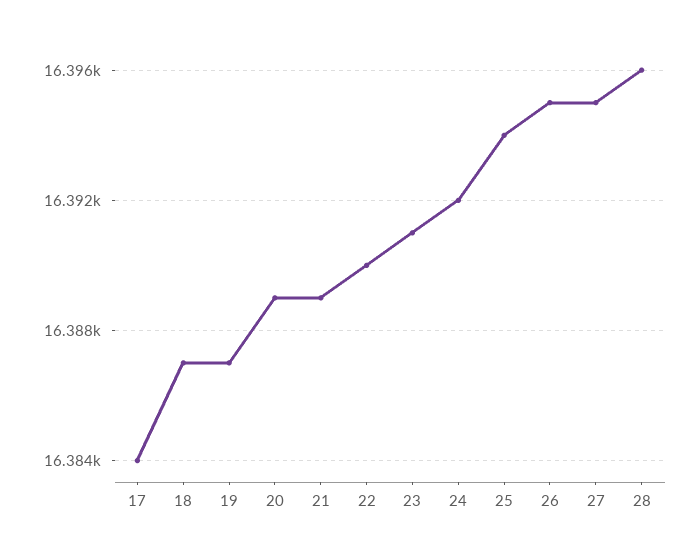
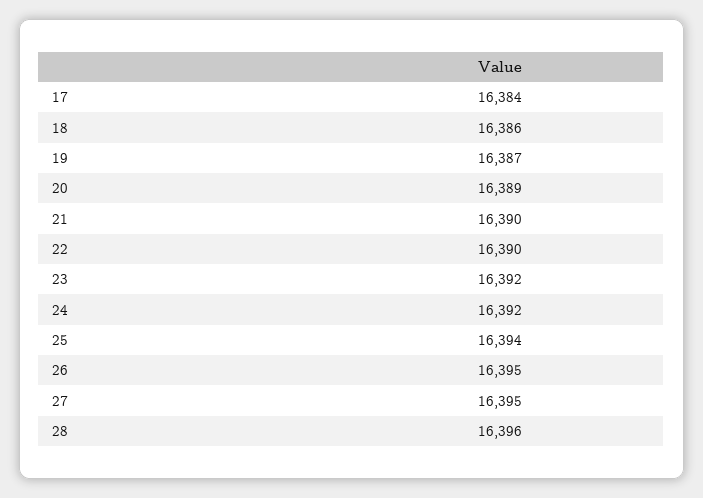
18: 16387 -> 16386
21: 16389 -> 16390
23: 16391 -> 16392

